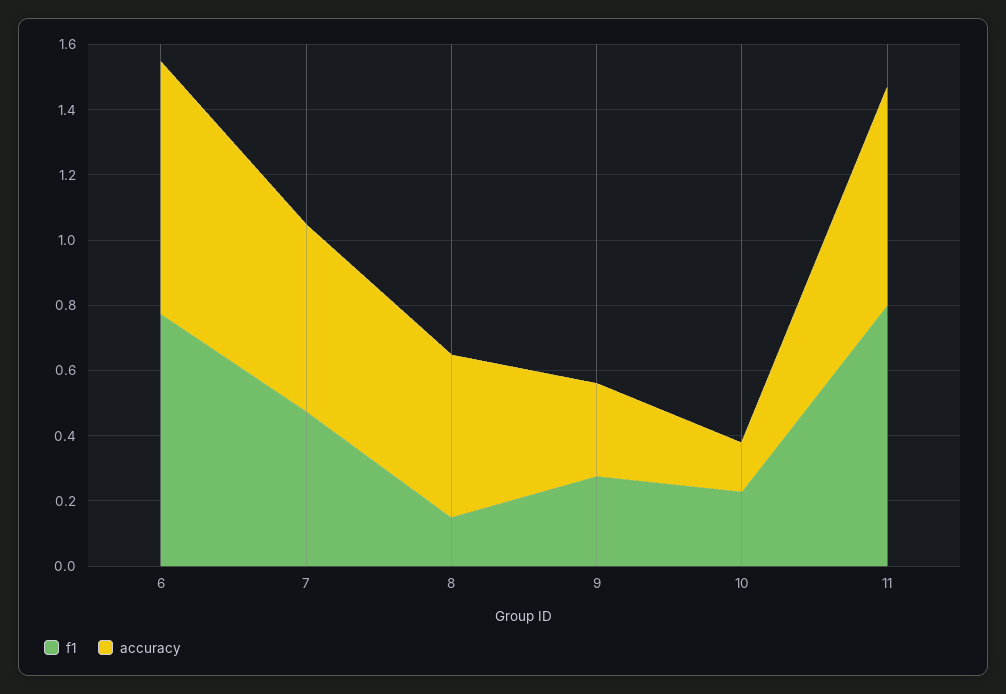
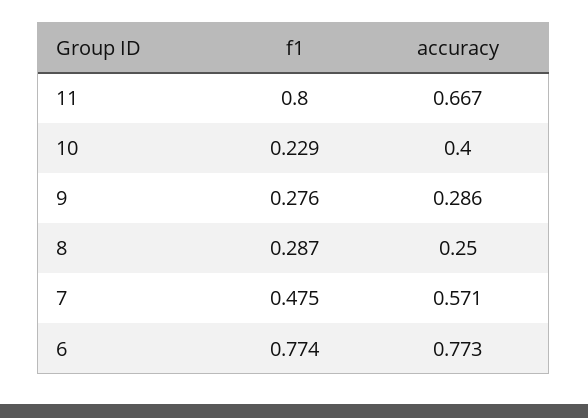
f1, 8: 0.15 -> 0.287
accuracy, 8: 0.5 -> 0.25
accuracy, 10: 0.15 -> 0.4

